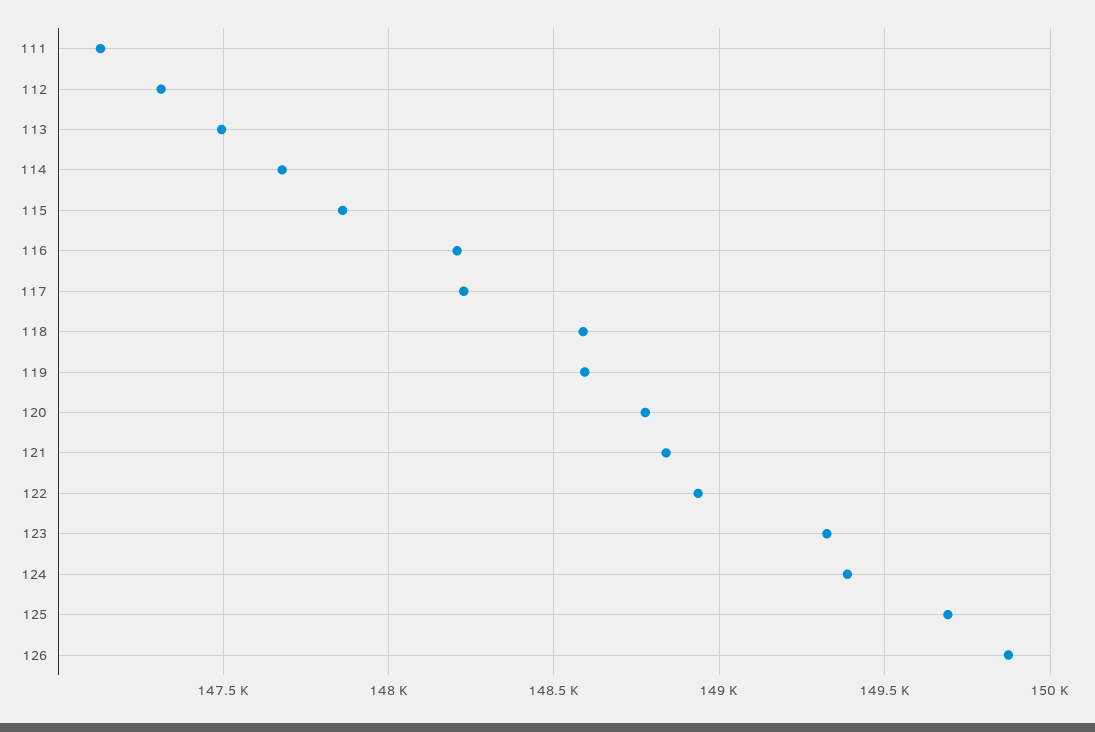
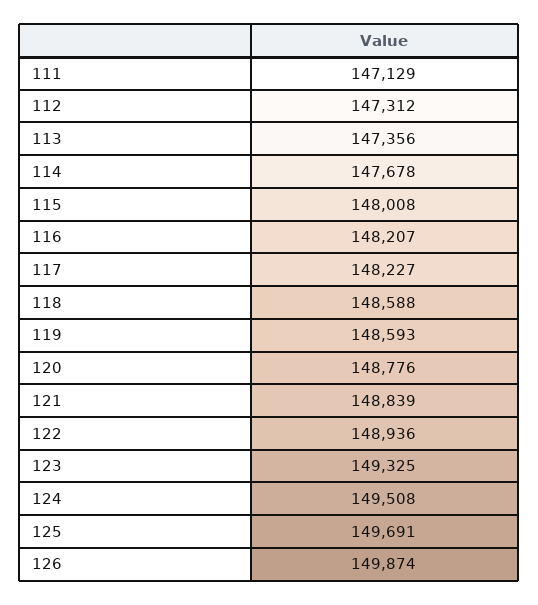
113: 147500 -> 147356
115: 147850 -> 148008
124: 149400 -> 149508

